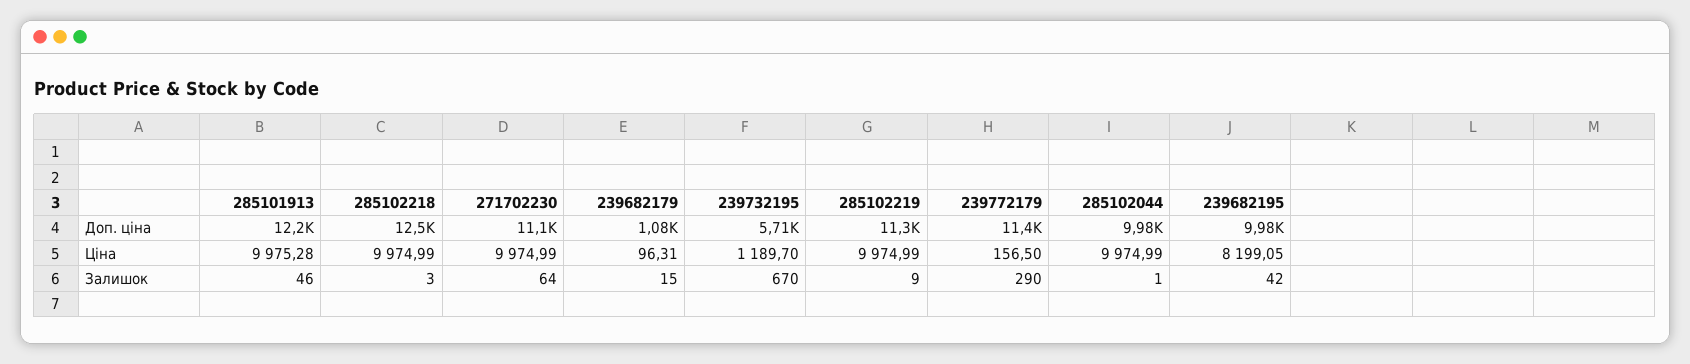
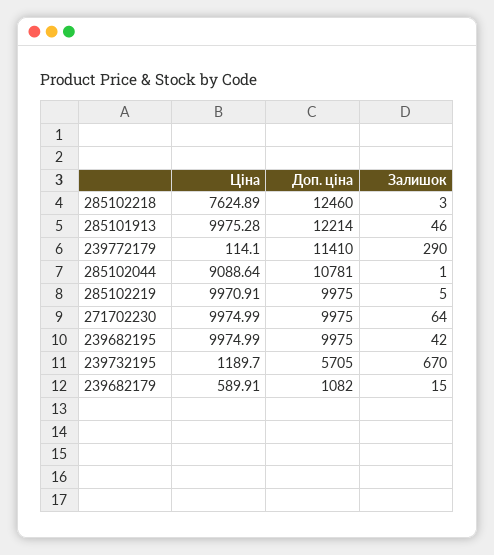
271702230, Доп. ціна: 11100 -> 9975
285102219, Доп. ціна: 11300 -> 9975
285102044, Доп. ціна: 9980 -> 10781
285102218, Ціна: 9974.99 -> 7624.89
239682179, Ціна: 96.31 -> 589.91
285102219, Ціна: 9974.99 -> 9970.91
239772179, Ціна: 156.5 -> 114.1
285102044, Ціна: 9974.99 -> 9088.64
239682195, Ціна: 8199.05 -> 9974.99
285102219, Залишок: 9 -> 5

